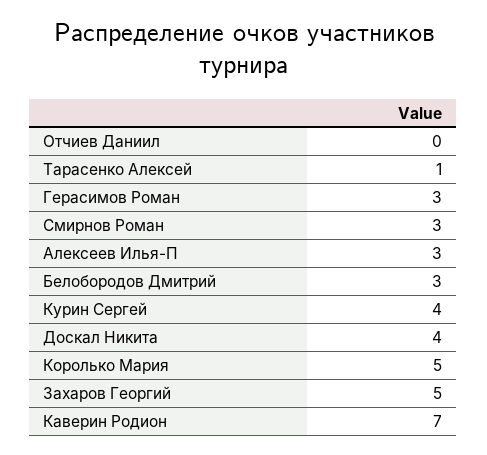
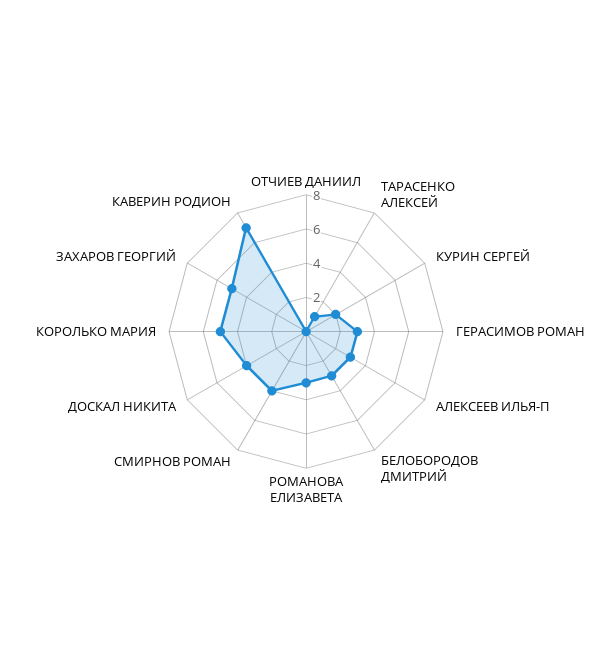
Смирнов Роман: 3 -> 4
Курин Сергей: 4 -> 2
РОМАНОВА ЕЛИЗАВЕТА: none -> 3

